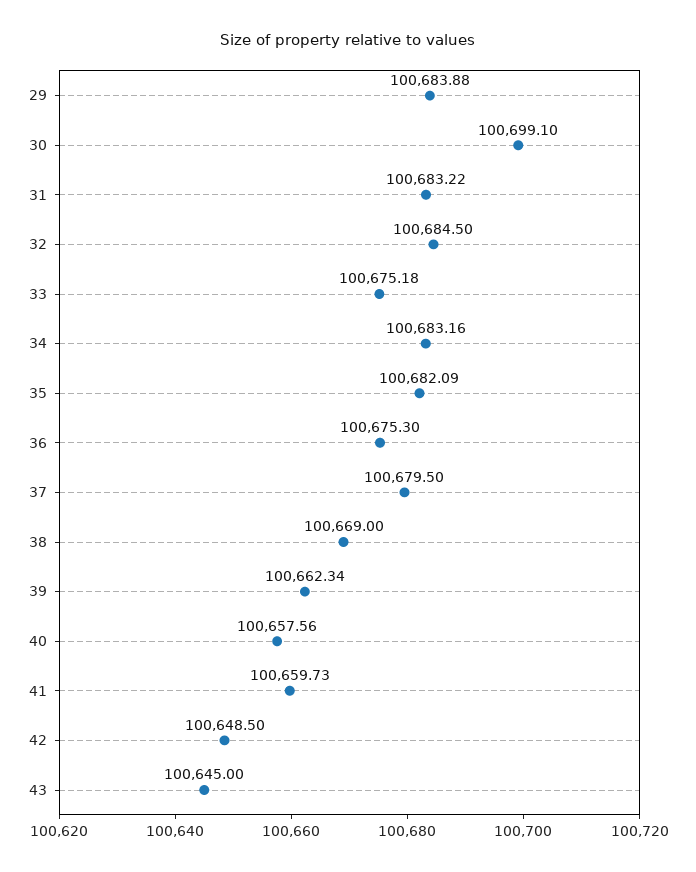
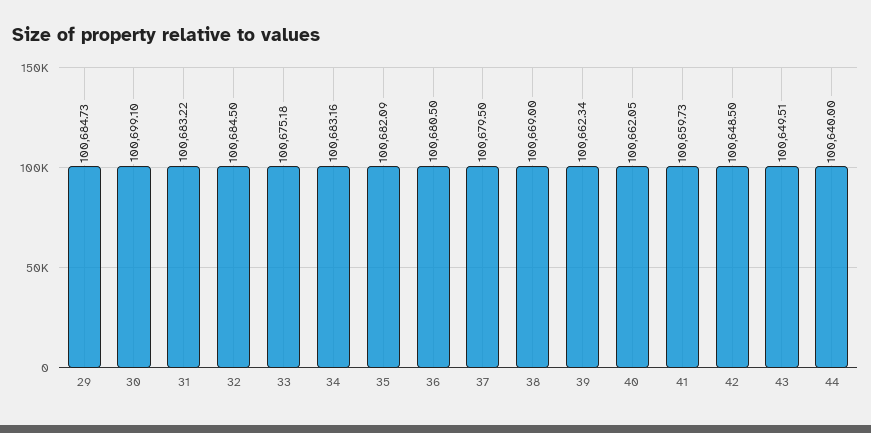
29: 100683.88 -> 100684.73
36: 100675.3 -> 100680.5
40: 100657.56 -> 100662.05
43: 100645 -> 100649.51
44: none -> 100640

